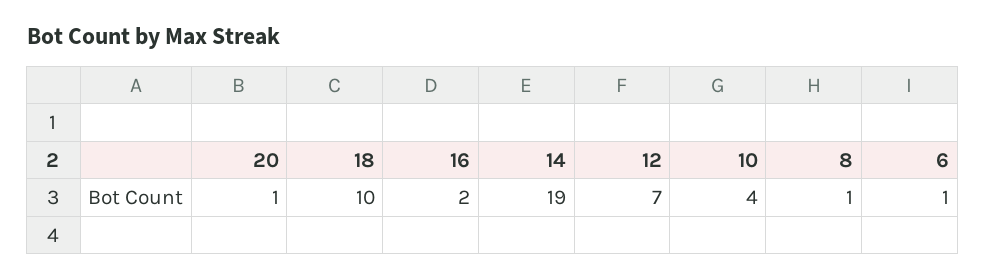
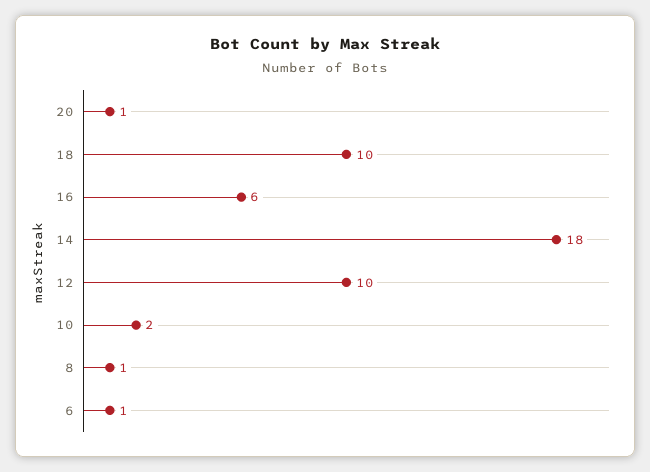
16: 2 -> 6
14: 19 -> 18
12: 7 -> 10
10: 4 -> 2

